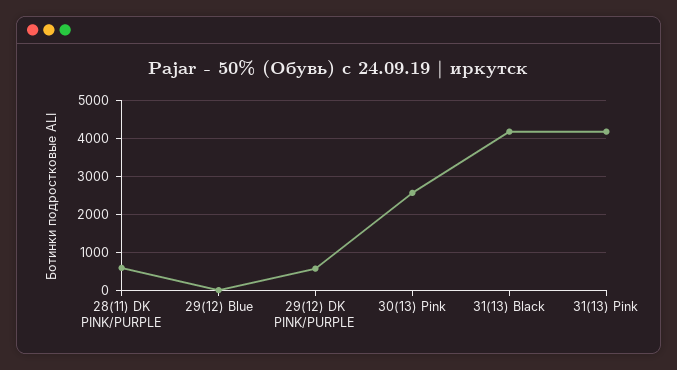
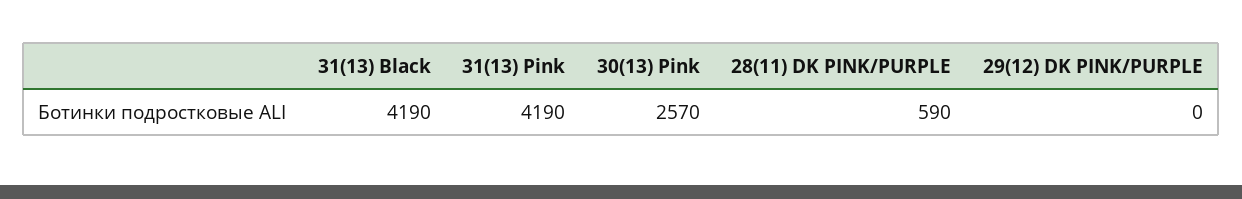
29(12) Blue: 0 -> none
29(12) DK PINK/PURPLE: 600 -> 0

